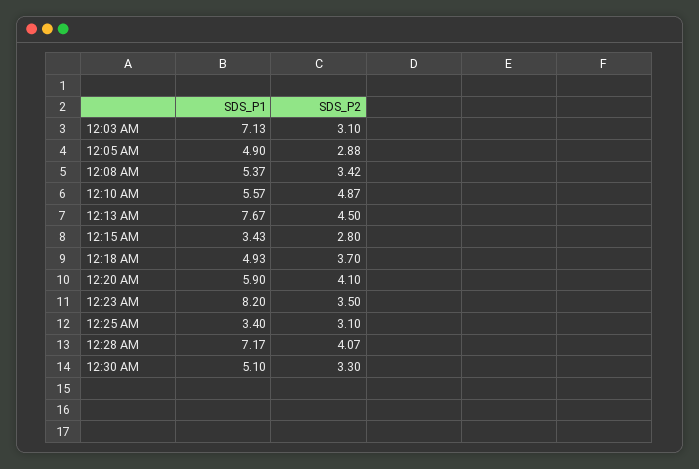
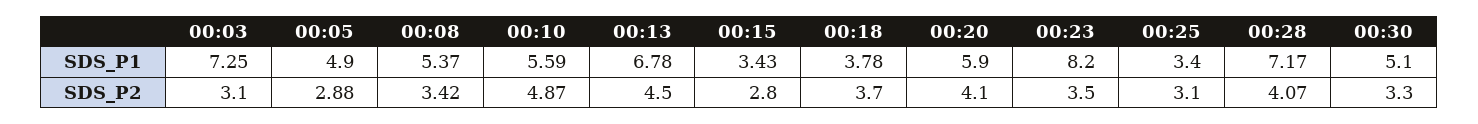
SDS_P1, 12:03 AM: 7.13 -> 7.25
SDS_P1, 12:10 AM: 5.57 -> 5.59
SDS_P1, 12:13 AM: 7.67 -> 6.78
SDS_P1, 12:18 AM: 4.93 -> 3.78

